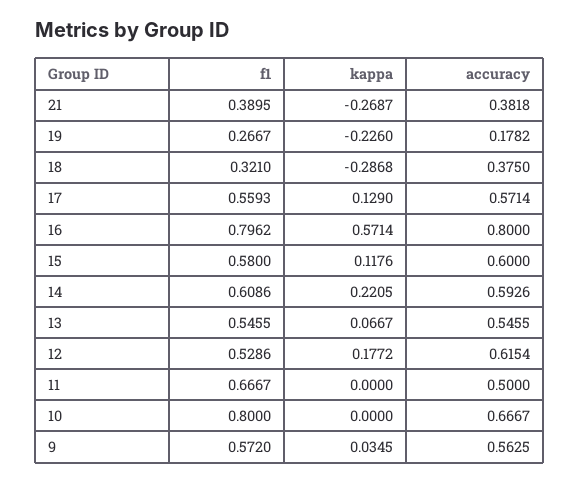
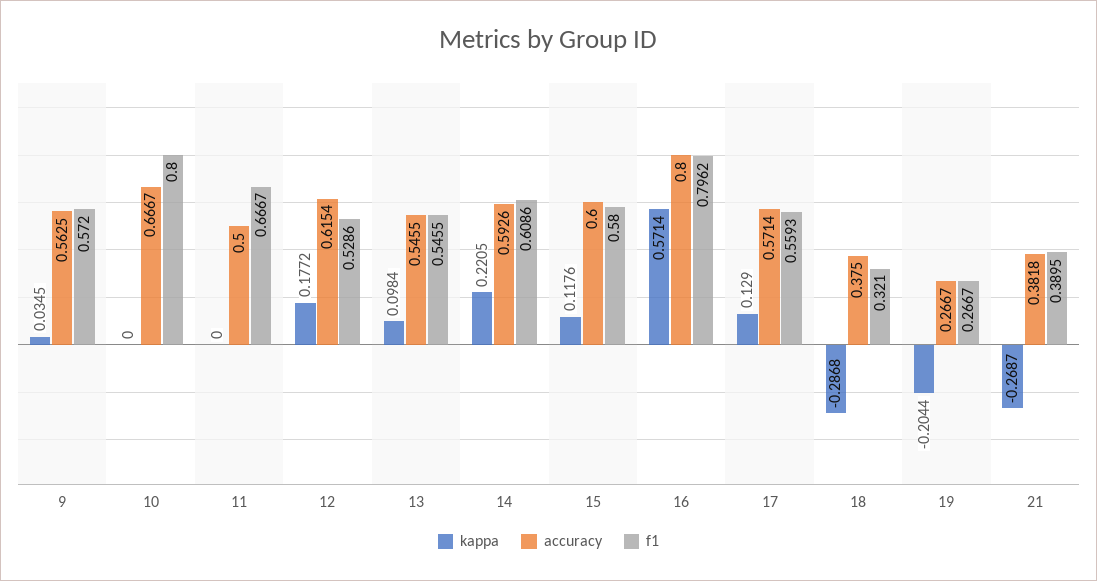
kappa, 19: -0.226 -> -0.2044
accuracy, 19: 0.1782 -> 0.2667
kappa, 13: 0.0667 -> 0.0984

